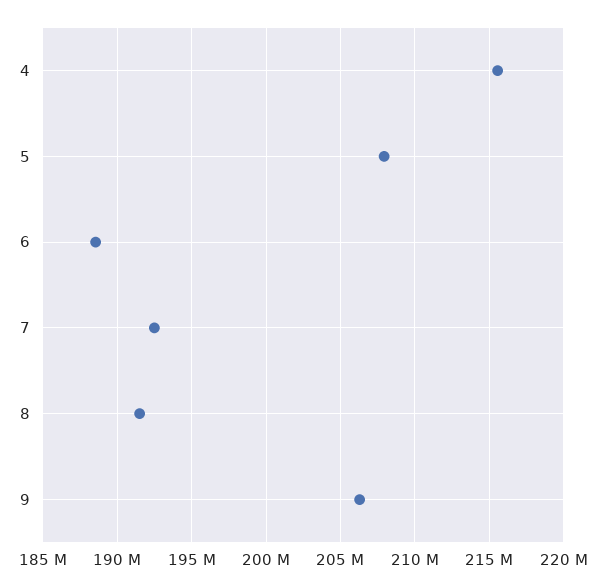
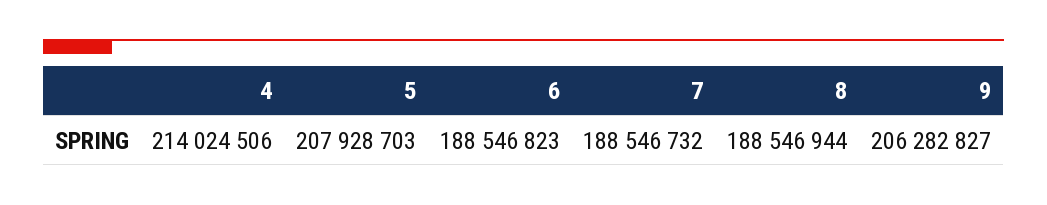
4: 215500000 -> 214024506
7: 192500000 -> 188546732
8: 191500000 -> 188546944

